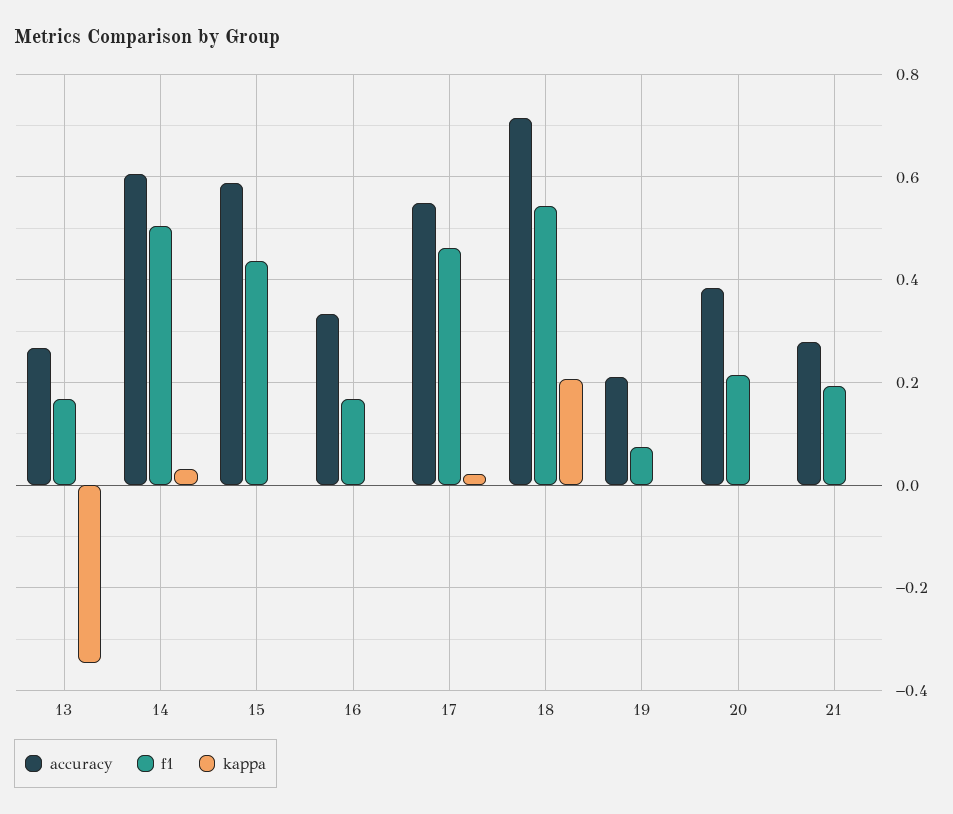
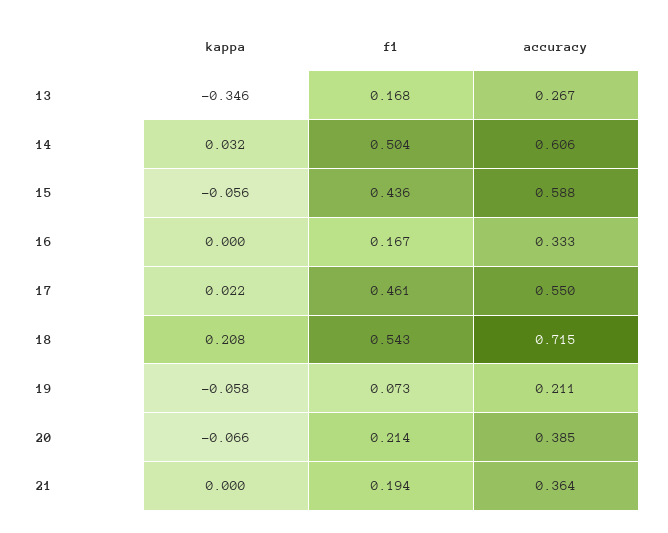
kappa, 15: 0 -> -0.056
kappa, 19: 0 -> -0.058
kappa, 20: 0 -> -0.066
accuracy, 21: 0.28 -> 0.364

